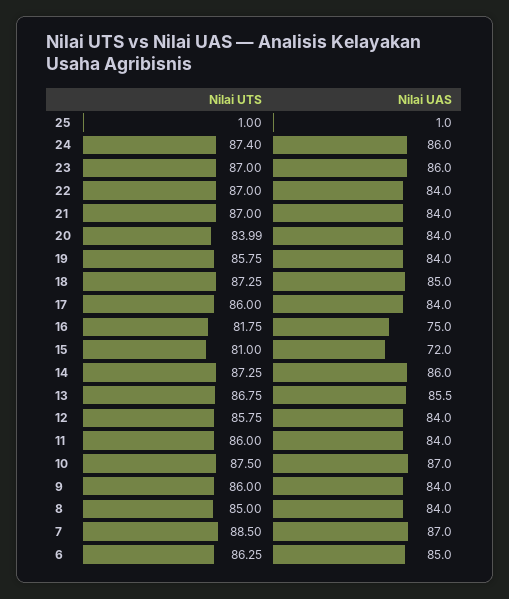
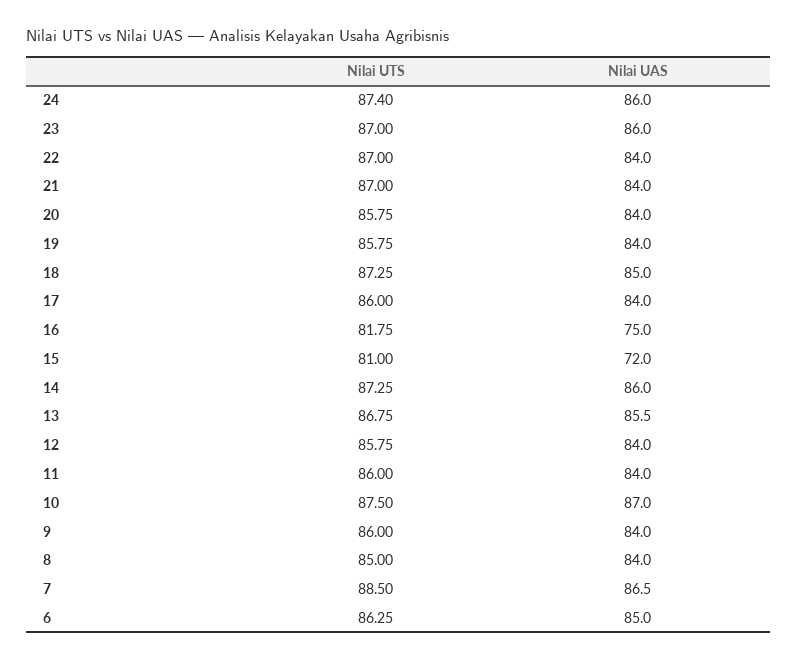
Nilai UTS, 25: 1 -> none
Nilai UAS, 25: 1 -> none
Nilai UTS, 20: 83.99 -> 85.75
Nilai UAS, 7: 87 -> 86.5

